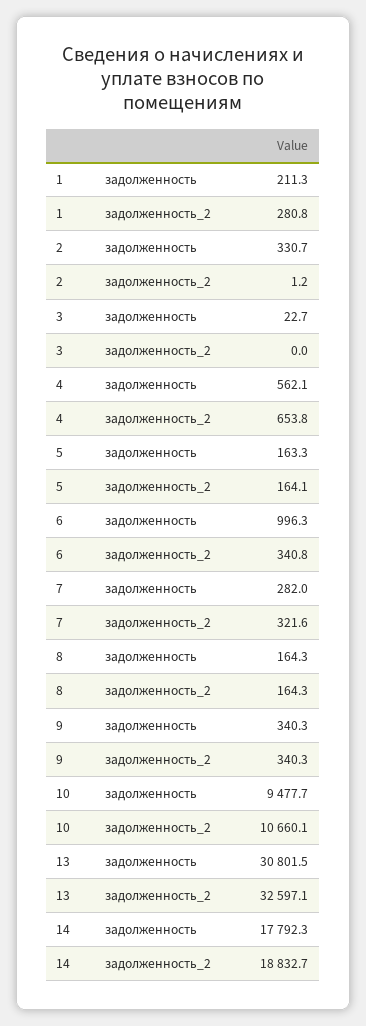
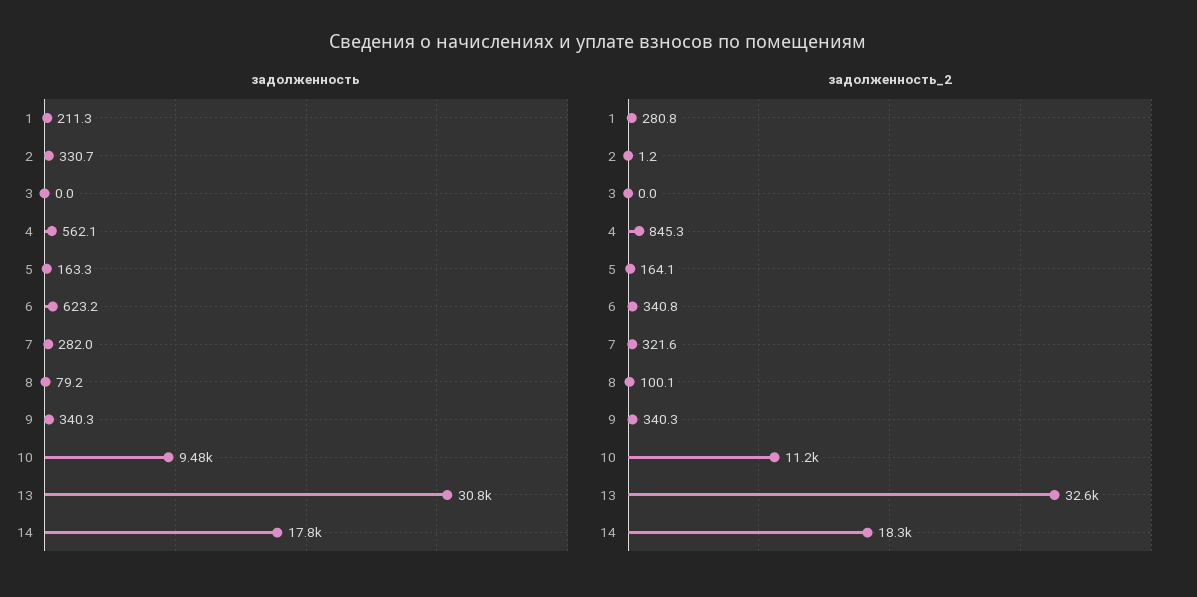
задолженность, 3: 22.7 -> 0
задолженность_2, 4: 653.8 -> 845.3
задолженность, 6: 996.3 -> 623.2
задолженность, 8: 164.3 -> 79.2
задолженность_2, 8: 164.3 -> 100.1
задолженность_2, 10: 10660.1 -> 11200
задолженность_2, 14: 18832.7 -> 18300

